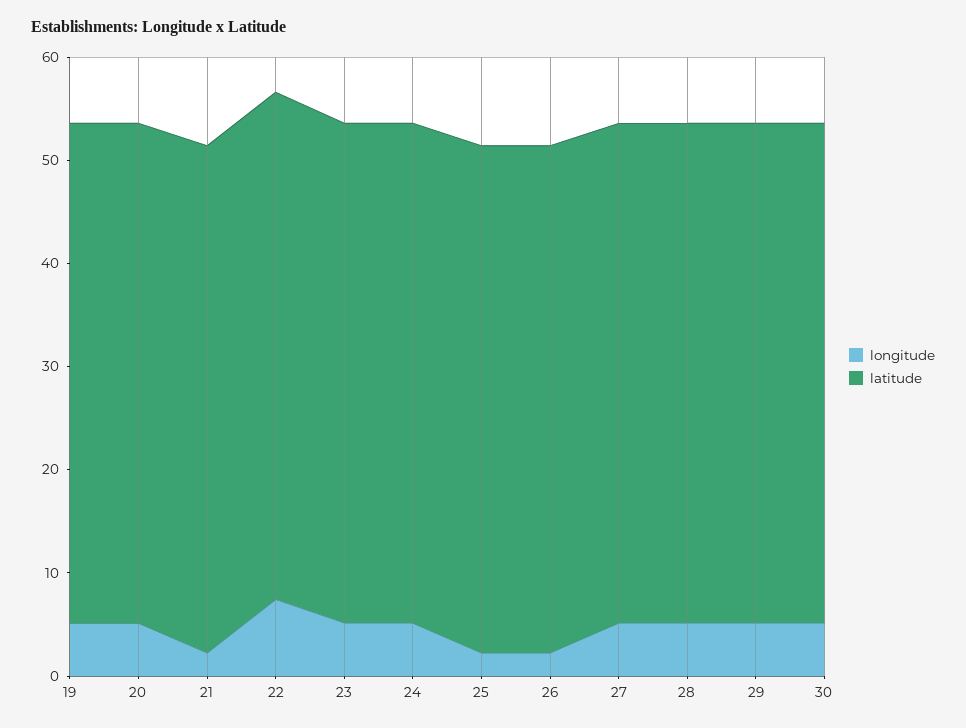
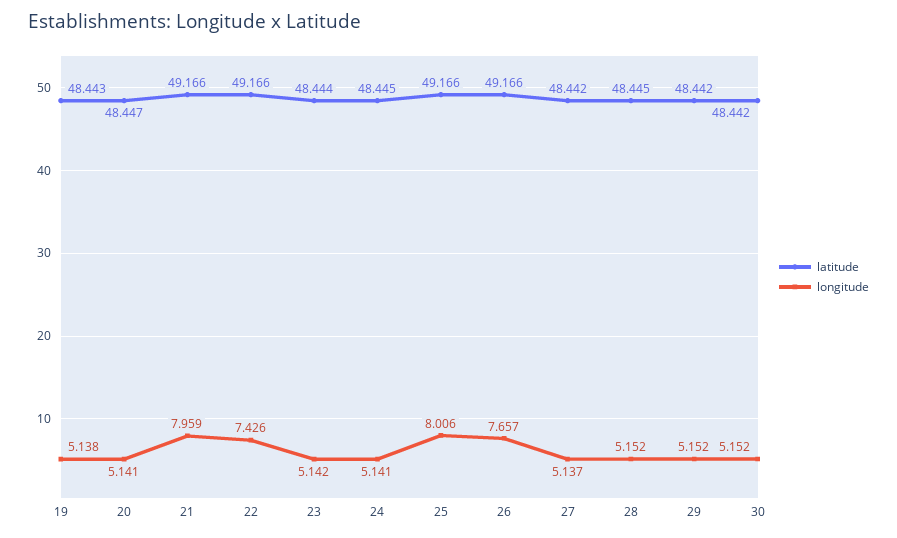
longitude, 21: 2 -> 7.959
longitude, 25: 2 -> 8.006
longitude, 26: 2 -> 7.657

